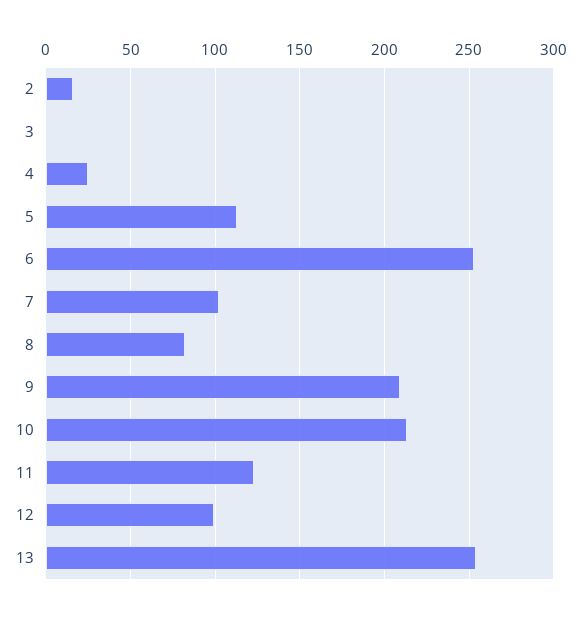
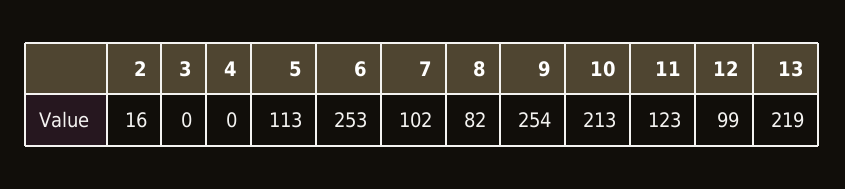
4: 25 -> 0
9: 210 -> 254
13: 255 -> 219

